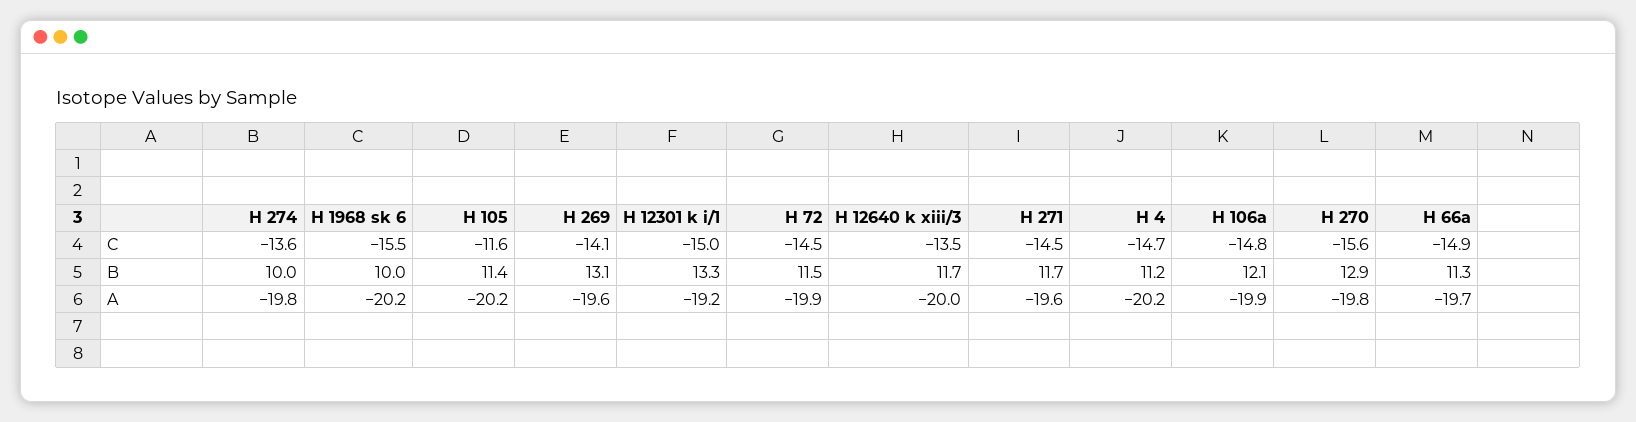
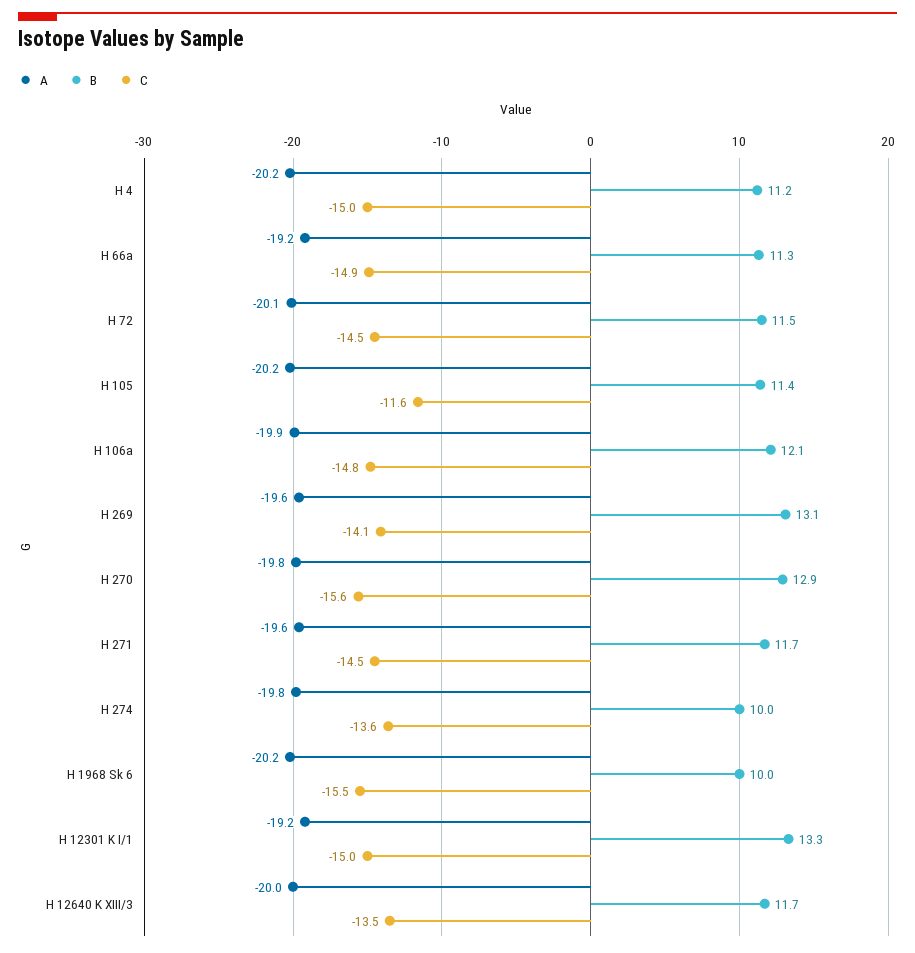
C, H 4: -14.7 -> -15
A, H 72: -19.9 -> -20.1
A, H 66a: -19.7 -> -19.2

